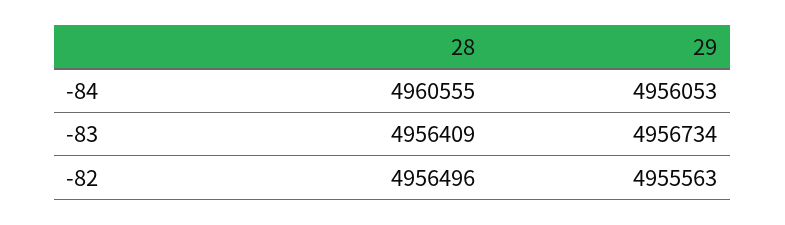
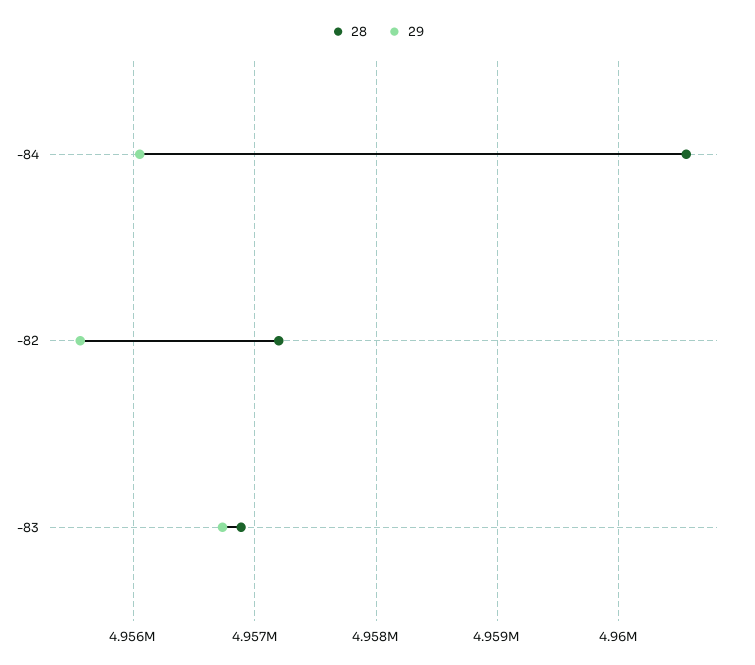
28, -83: 4956409 -> 4956900
28, -82: 4956496 -> 4957200

